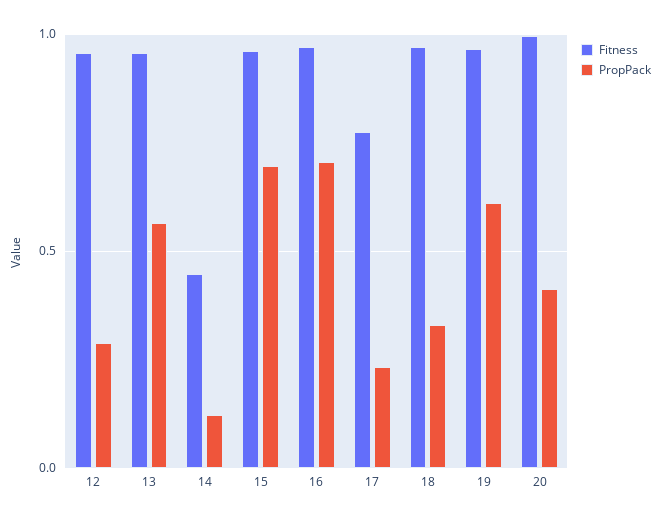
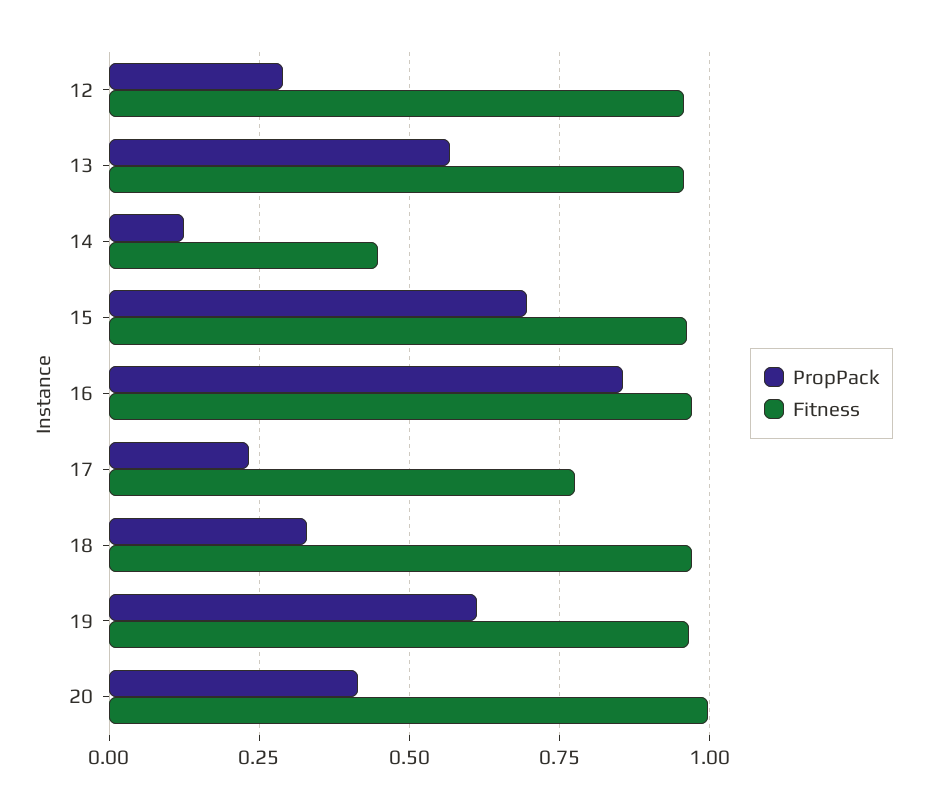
PropPack, 16: 0.7 -> 0.85

